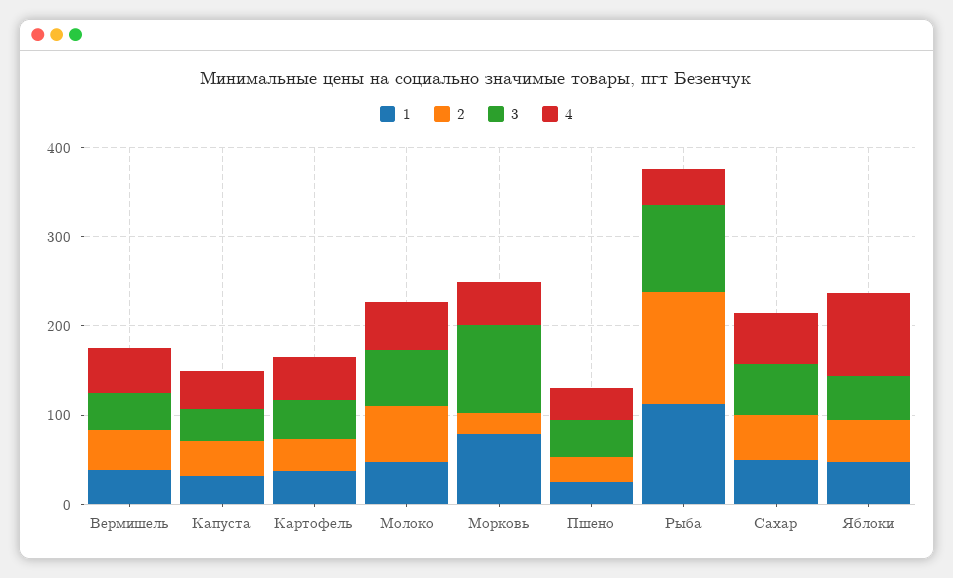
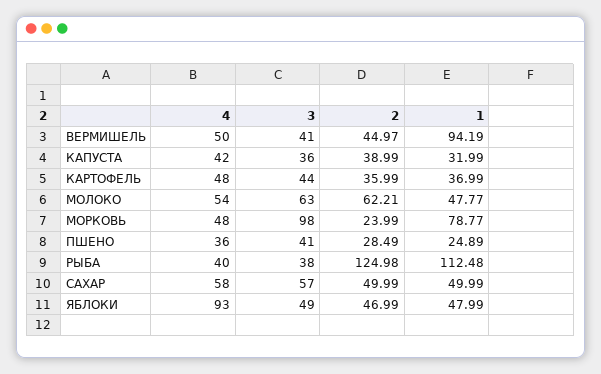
1, Вермишель: 40 -> 94.19
3, Рыба: 100 -> 38

